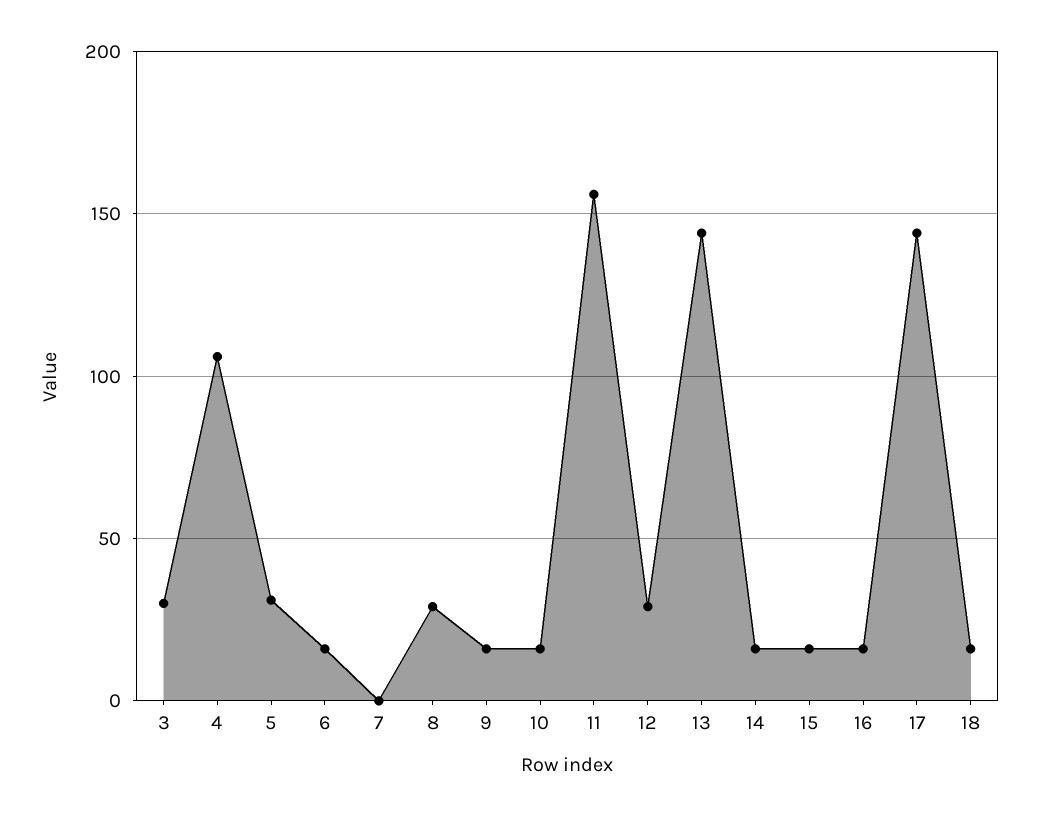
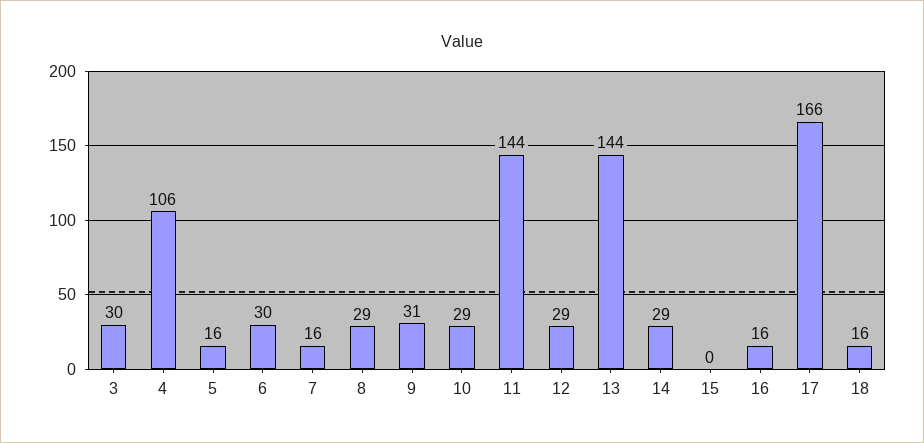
5: 30 -> 16
6: 15 -> 30
7: 0 -> 16
9: 15 -> 31
10: 15 -> 29
11: 155 -> 144
14: 15 -> 29
15: 15 -> 0
17: 145 -> 166

